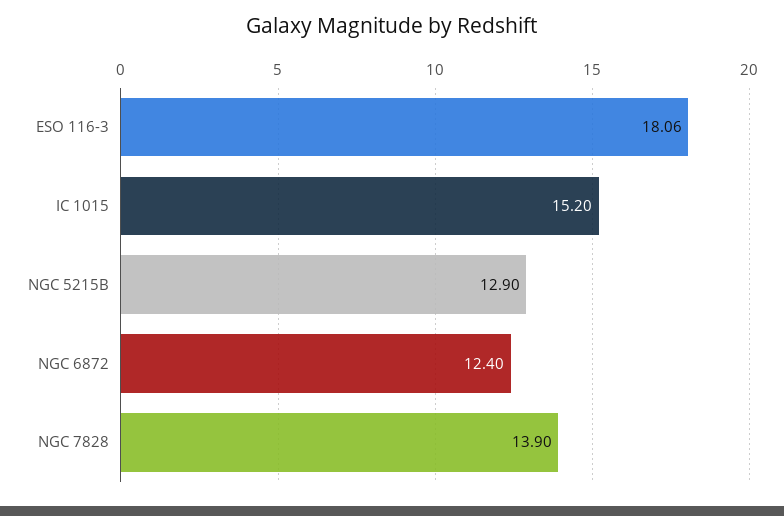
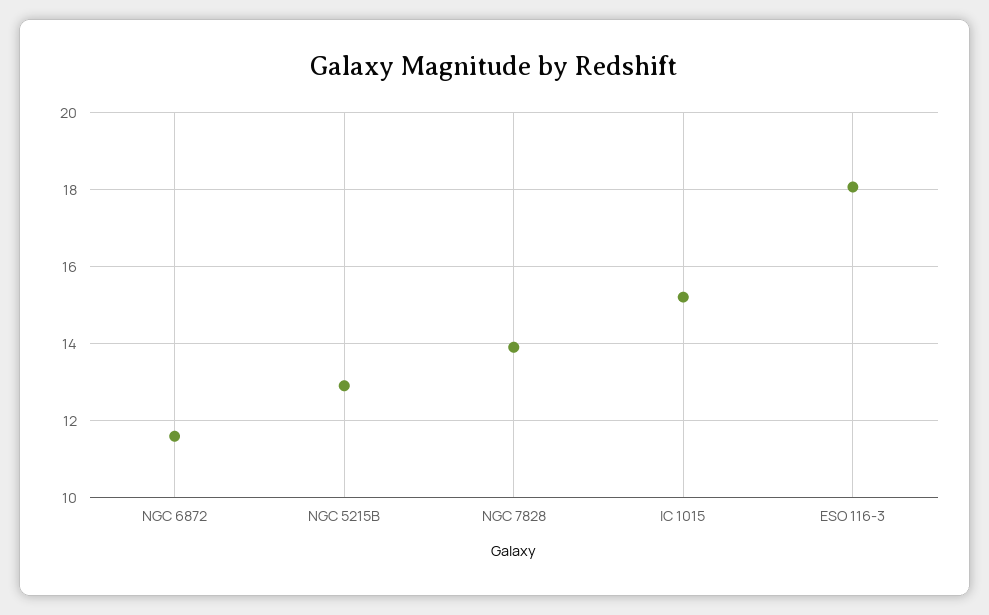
NGC 6872: 12.4 -> 11.6

